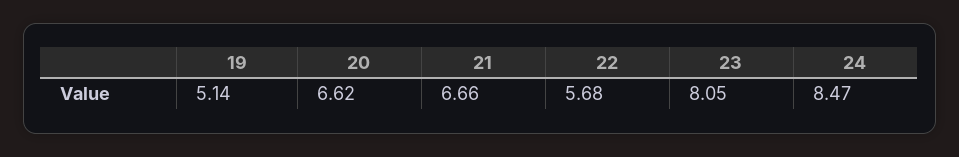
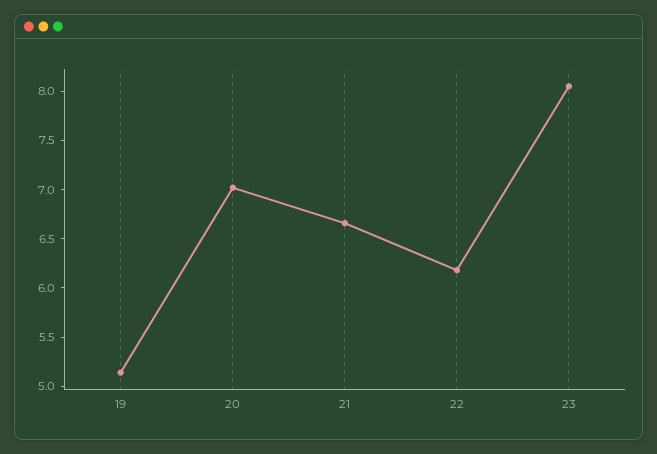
20: 6.62 -> 7
22: 5.68 -> 6.2
24: 8.47 -> none

